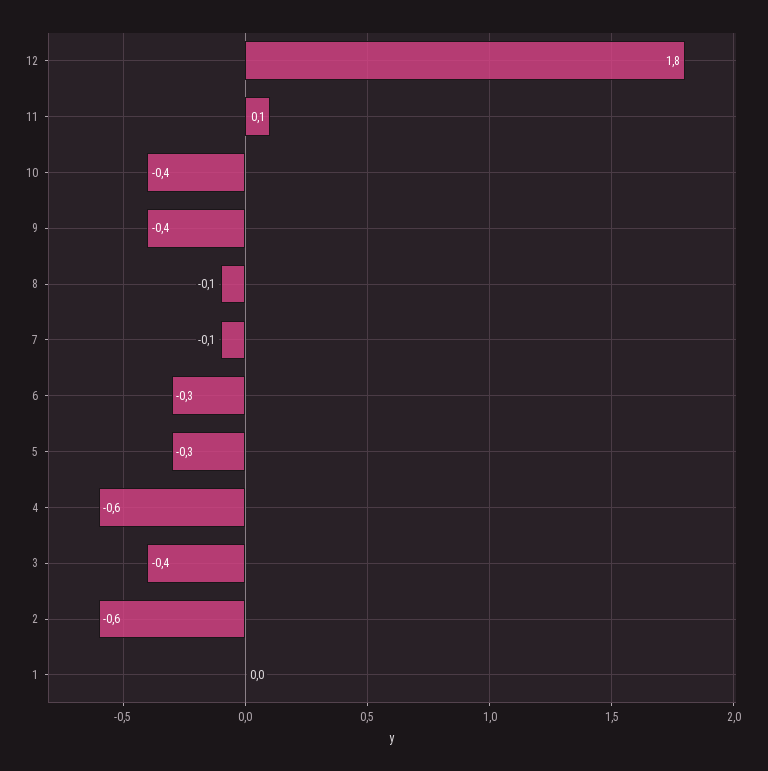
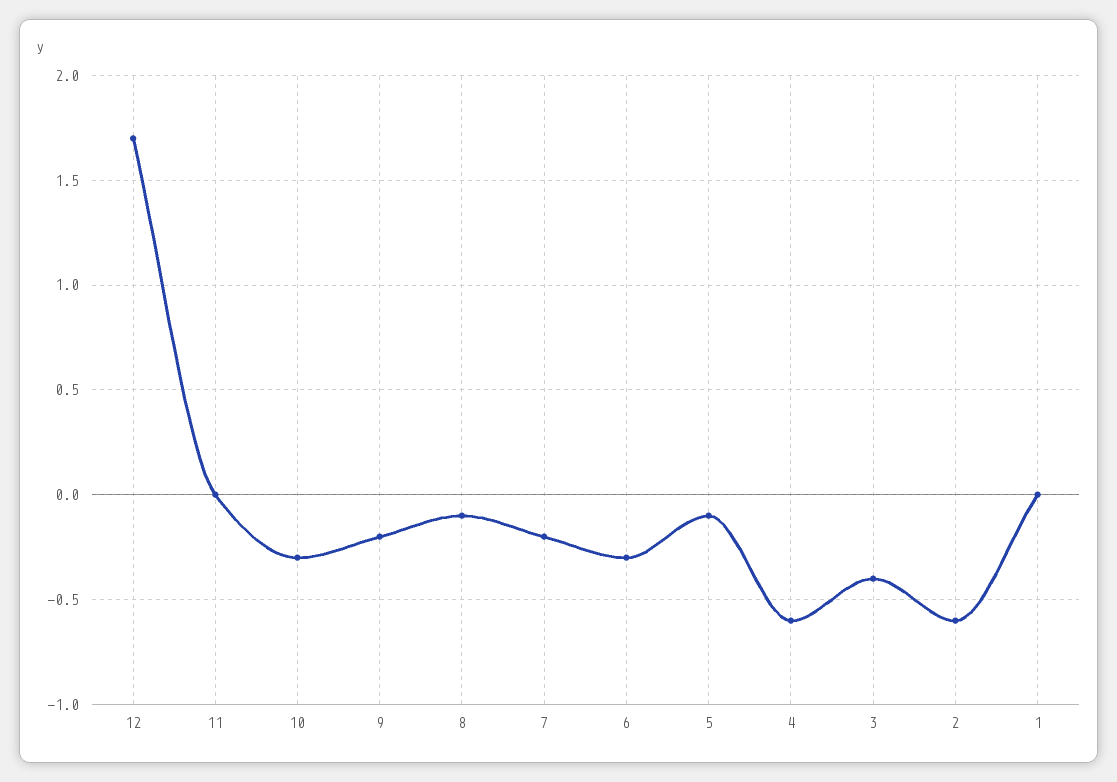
12: 1.8 -> 1.7
11: 0.1 -> 0
10: -0.4 -> -0.3
9: -0.4 -> -0.2
7: -0.1 -> -0.2
5: -0.3 -> -0.1

